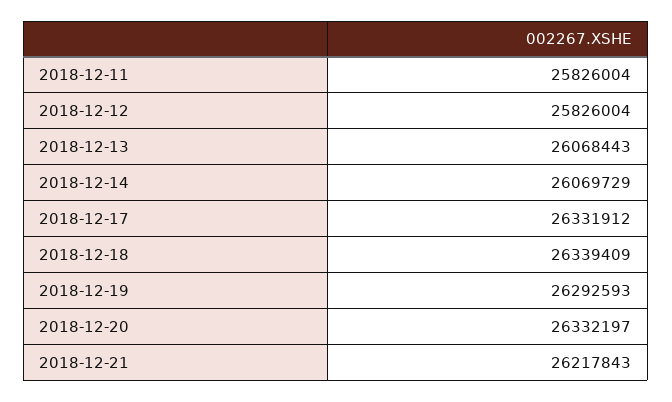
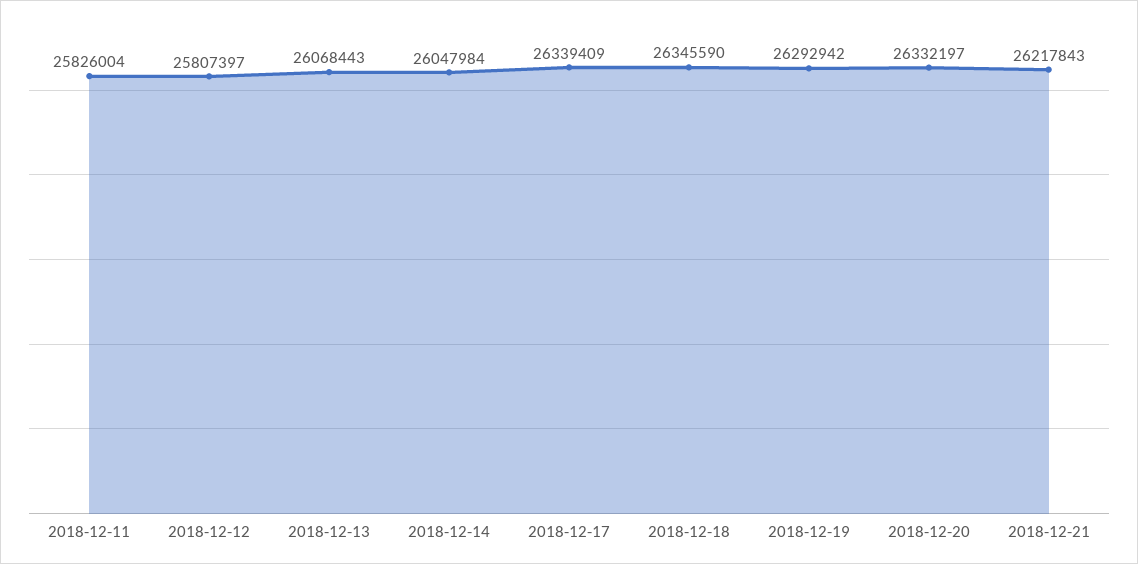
2018-12-12: 25826004 -> 25807397
2018-12-14: 26069729 -> 26047984
2018-12-17: 26331912 -> 26339409
2018-12-18: 26339409 -> 26345590
2018-12-19: 26292593 -> 26292942

